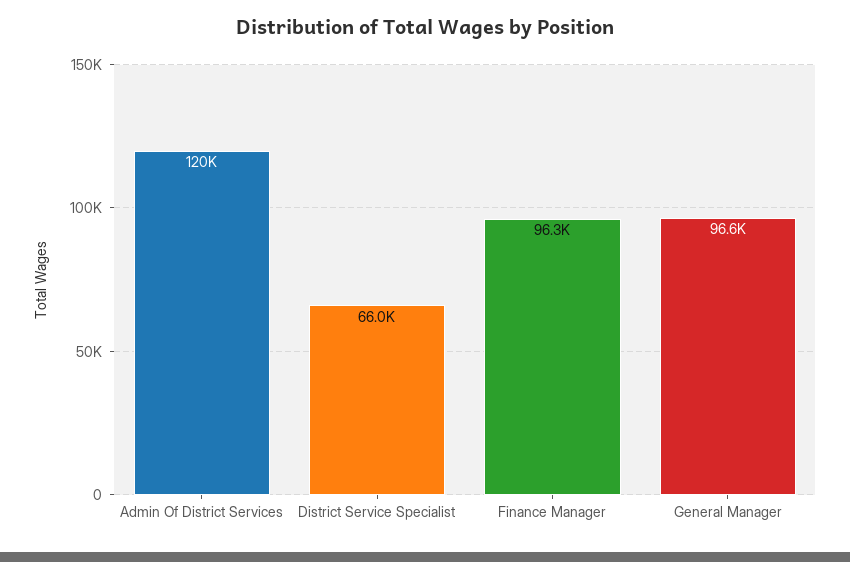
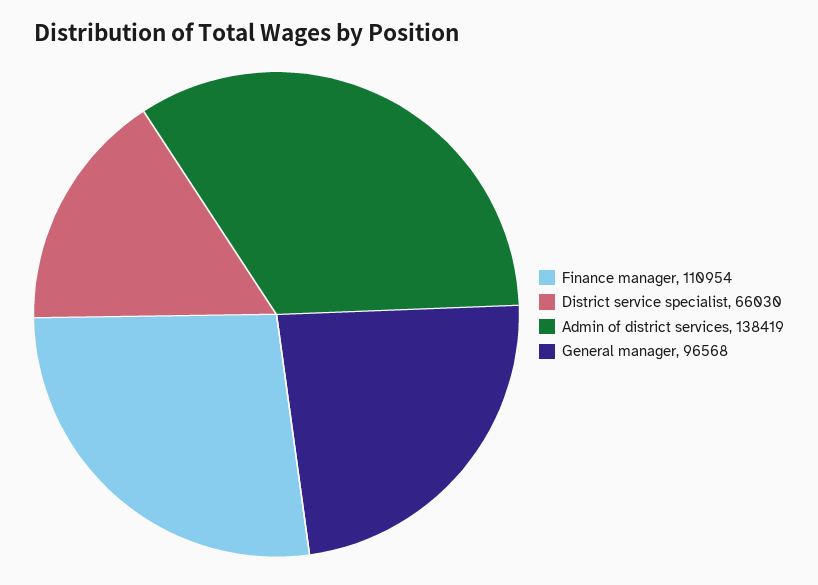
Admin Of District Services: 120000 -> 138419
Finance Manager: 96300 -> 110954

